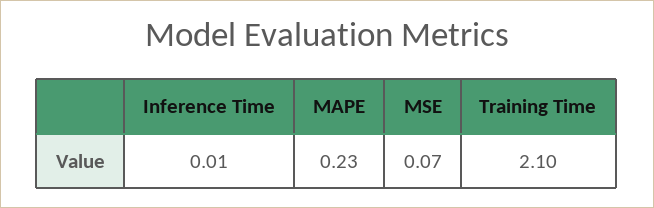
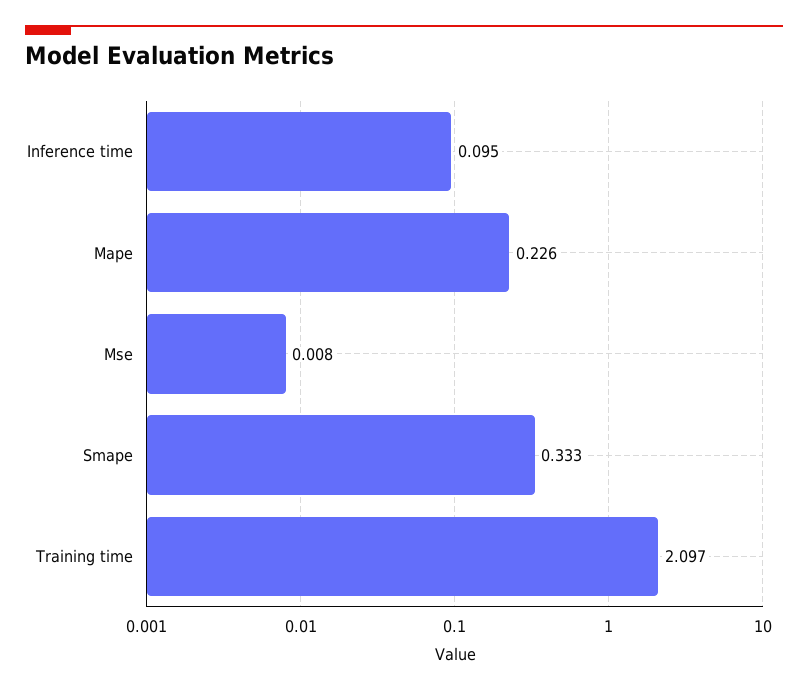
Inference Time: 0.01 -> 0.095
MSE: 0.07 -> 0.008
Smape: none -> 0.333

